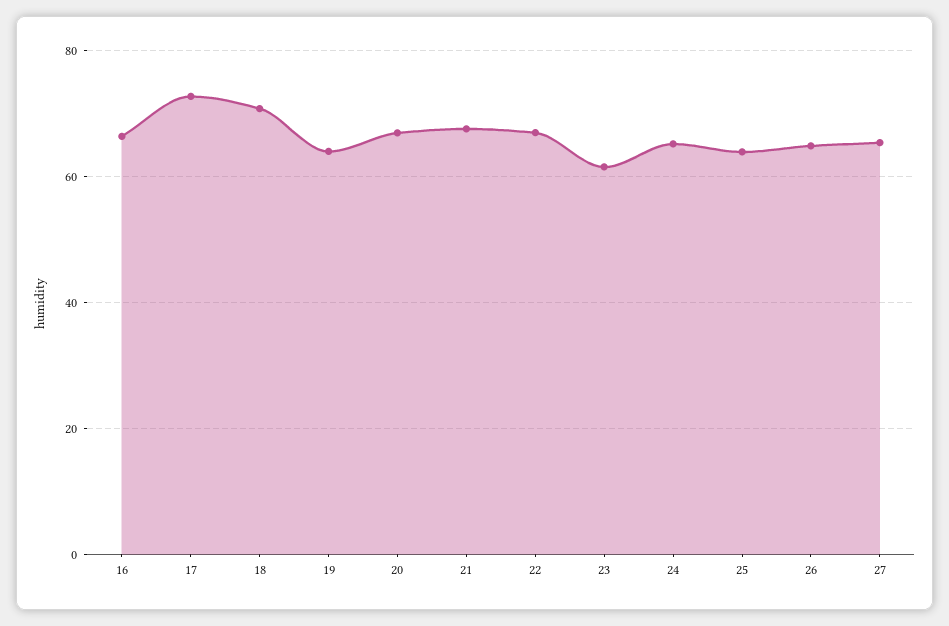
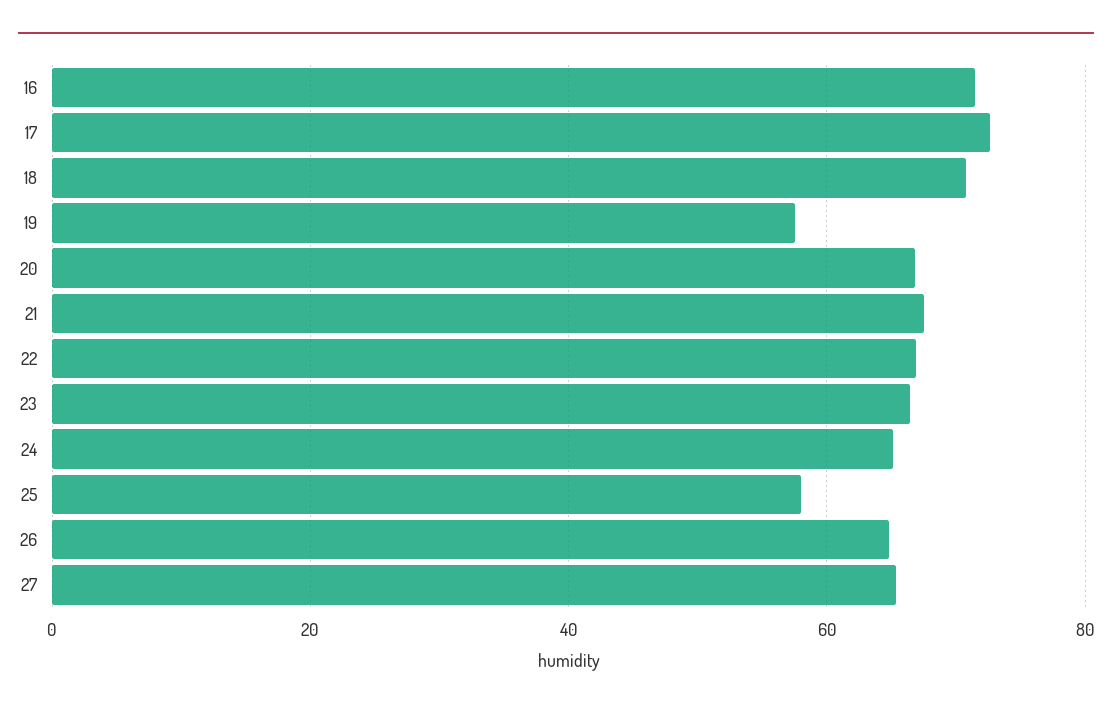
16: 66 -> 72
19: 64 -> 58
23: 62 -> 66
25: 64 -> 58

